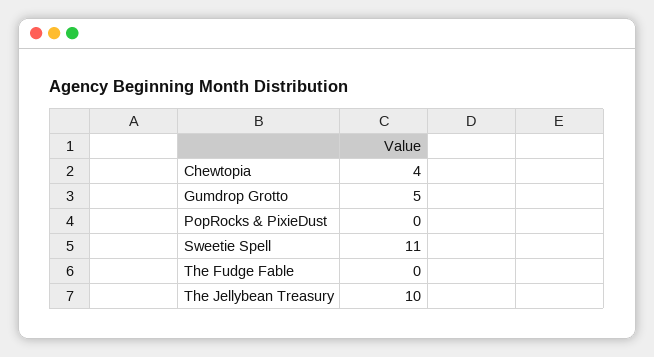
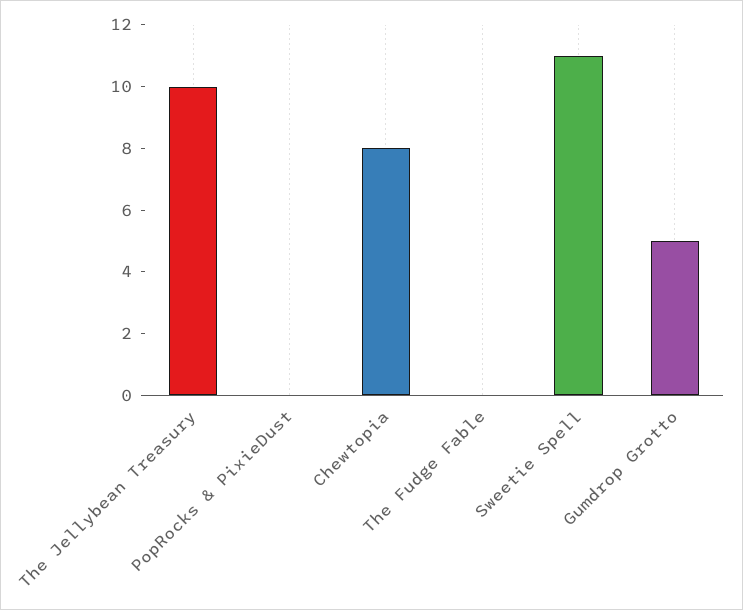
Chewtopia: 4 -> 8

